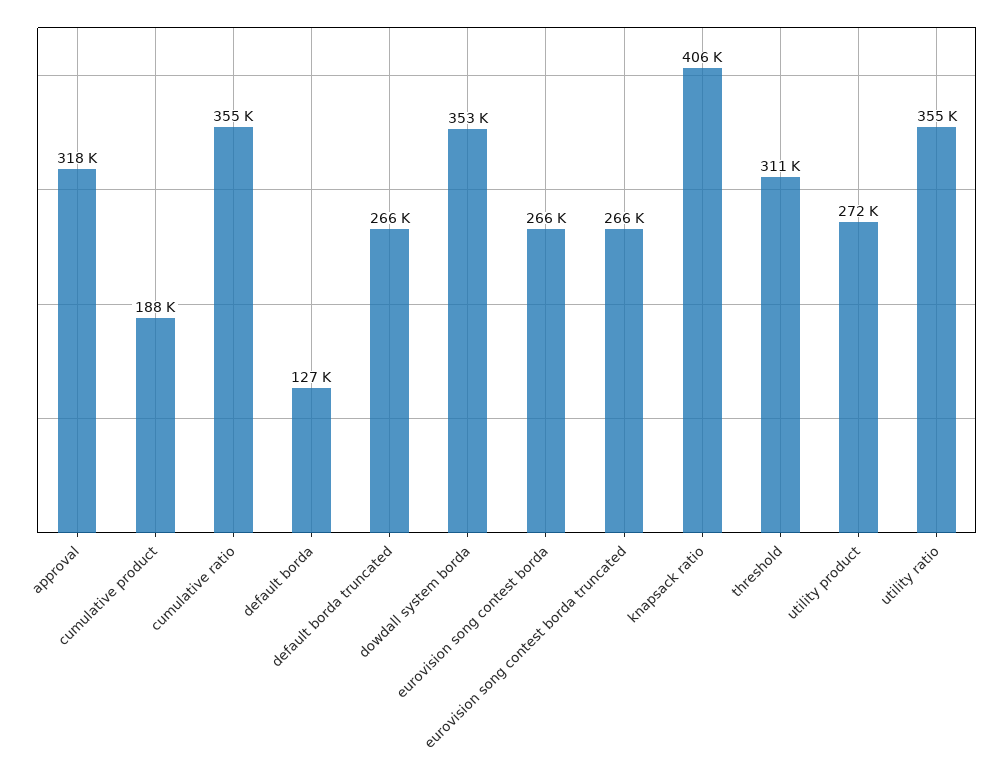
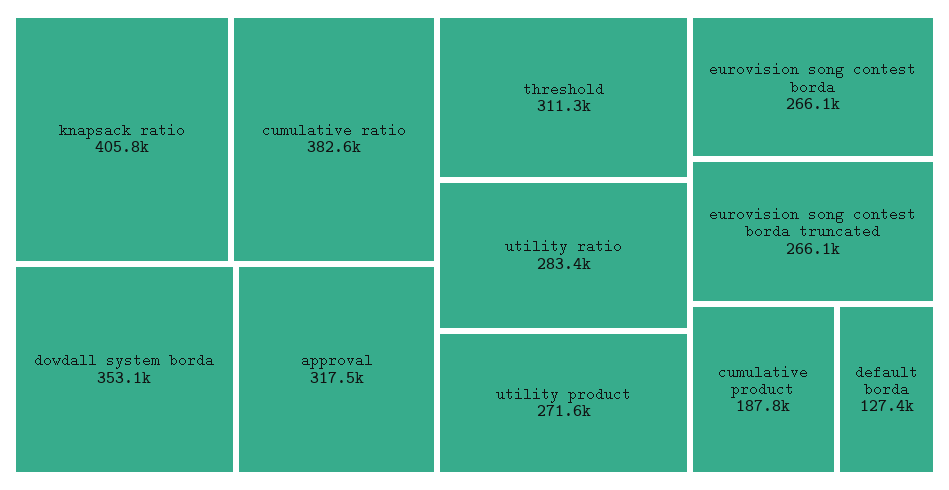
cumulative ratio: 355000 -> 382600
default borda truncated: 266000 -> none
utility ratio: 355000 -> 283400

